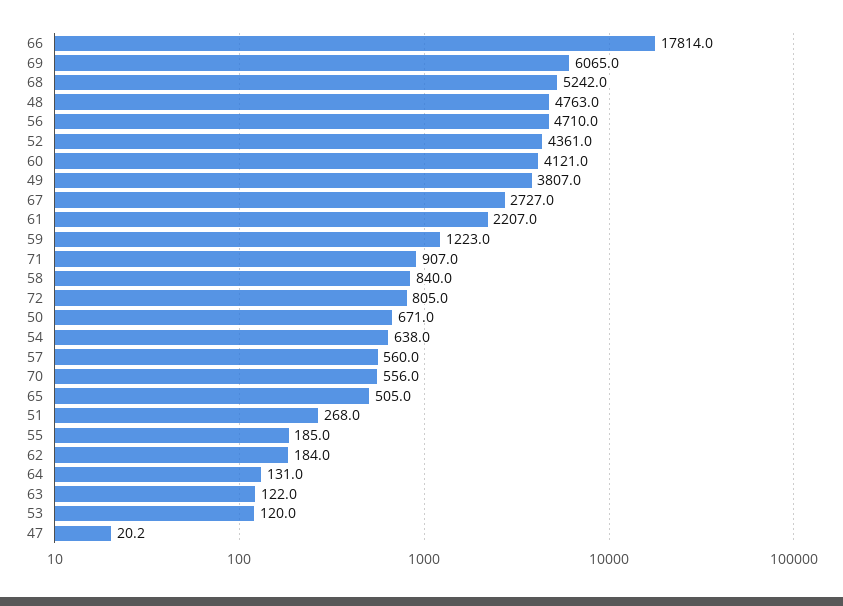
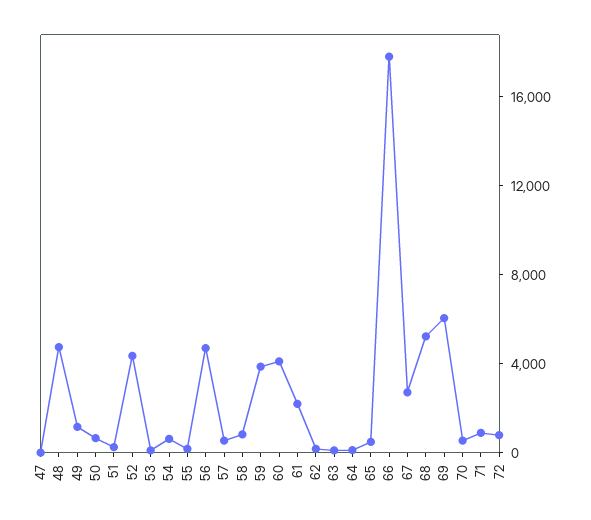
49: 3807 -> 1000
59: 1223 -> 4000

